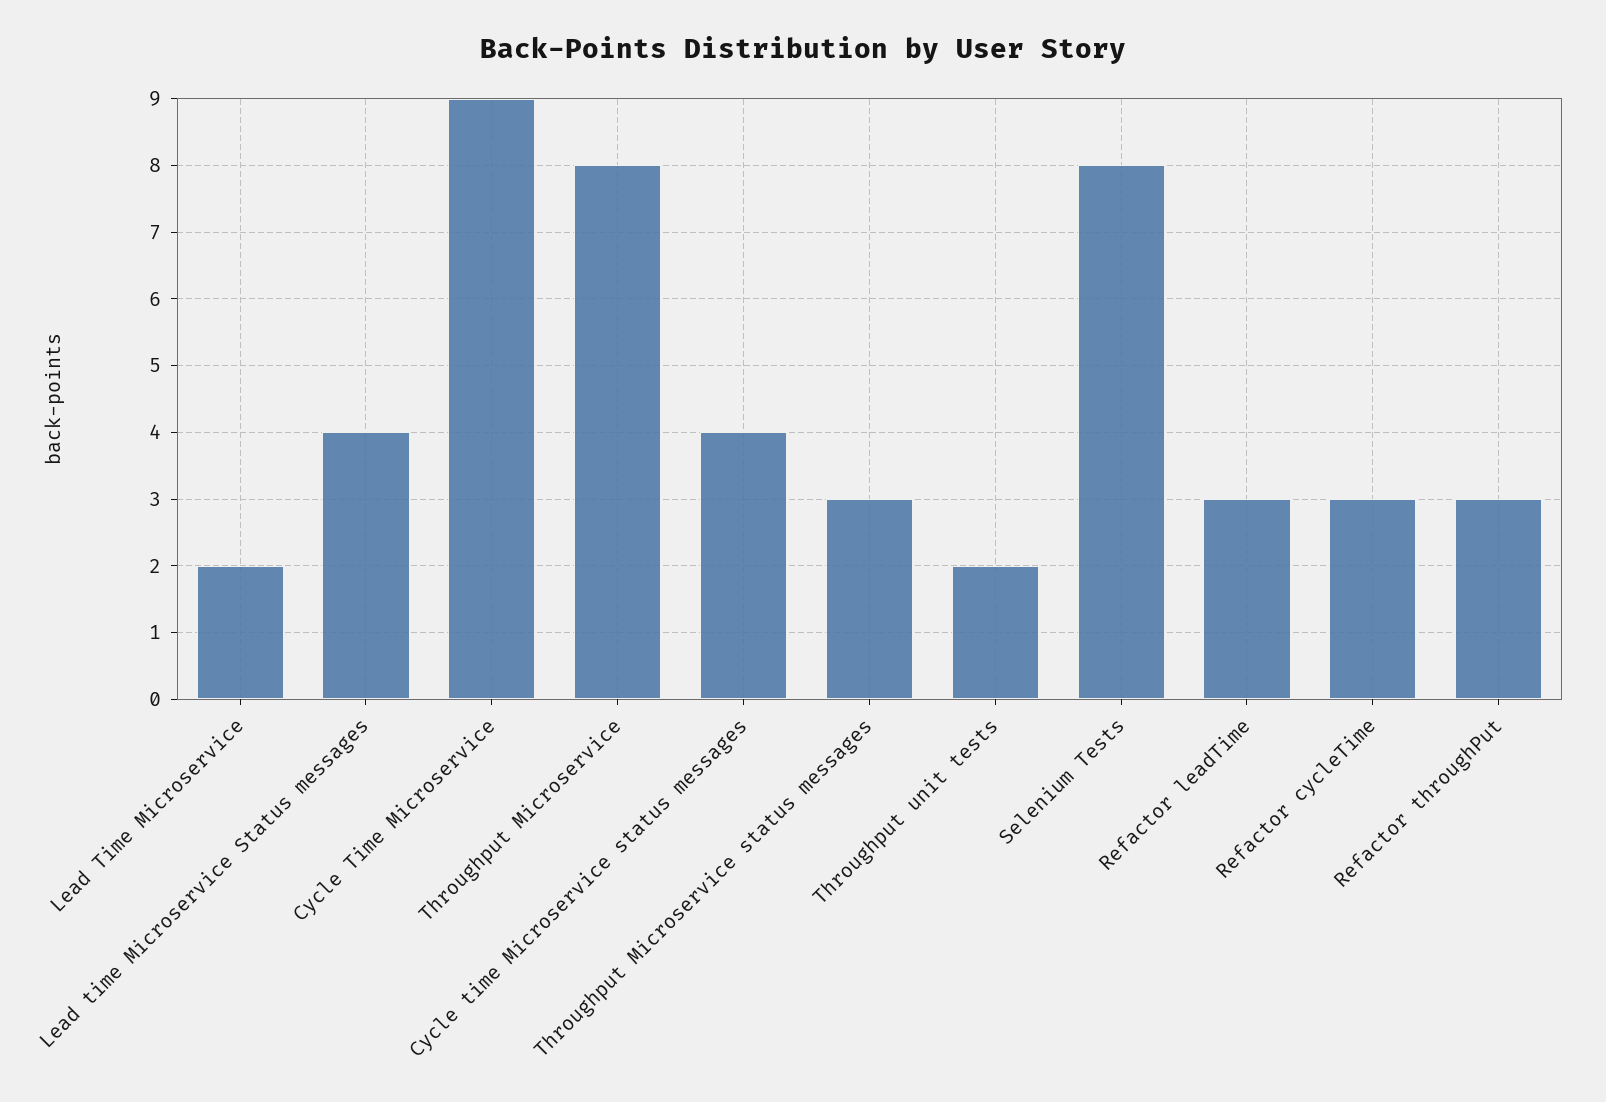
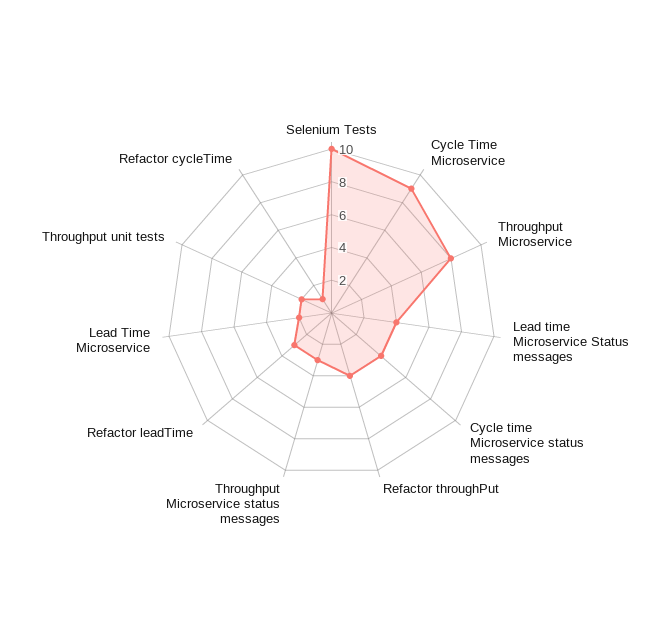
Selenium Tests: 8 -> 10
Refactor cycleTime: 3 -> 1
Refactor throughPut: 3 -> 4

